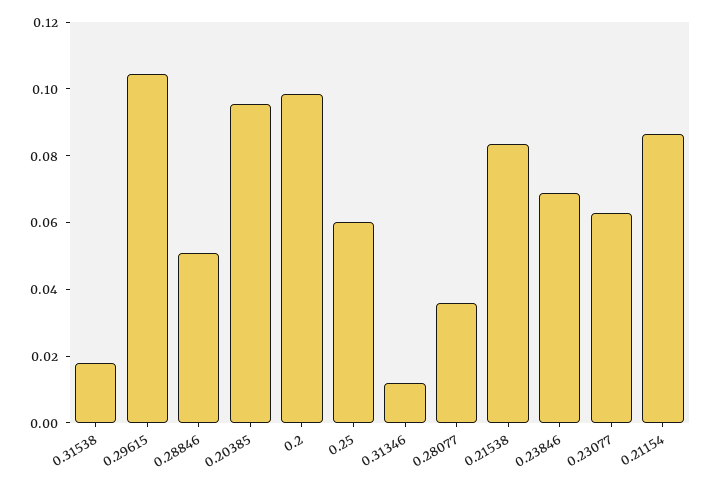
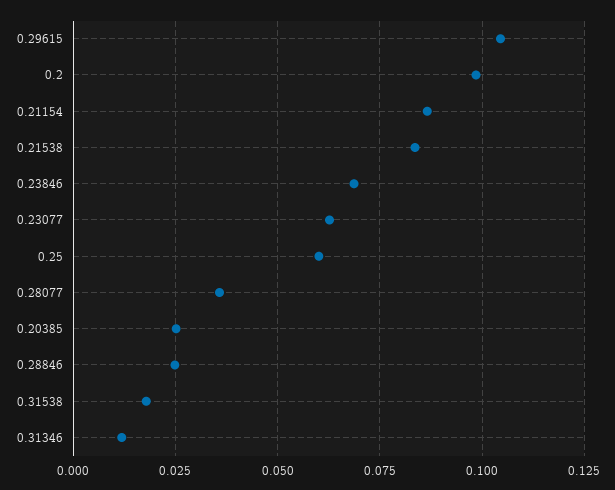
0.28846: 0.05 -> 0.025
0.20385: 0.095 -> 0.025

